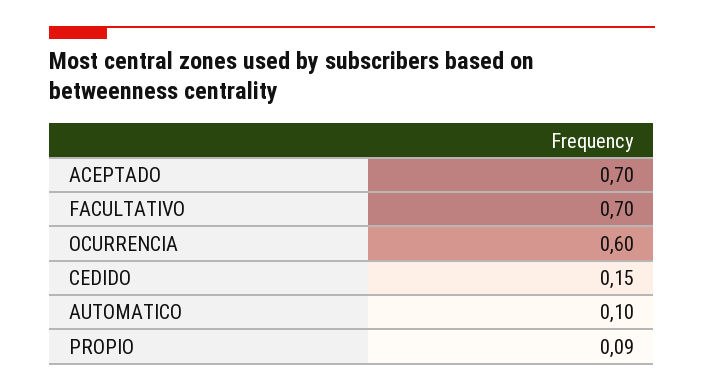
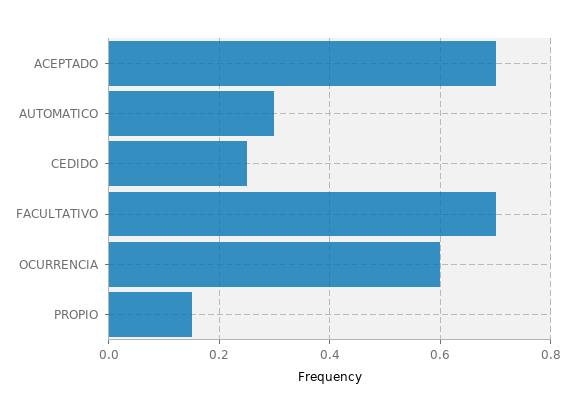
CEDIDO: 0.15 -> 0.25
AUTOMATICO: 0.1 -> 0.3
PROPIO: 0.09 -> 0.15

